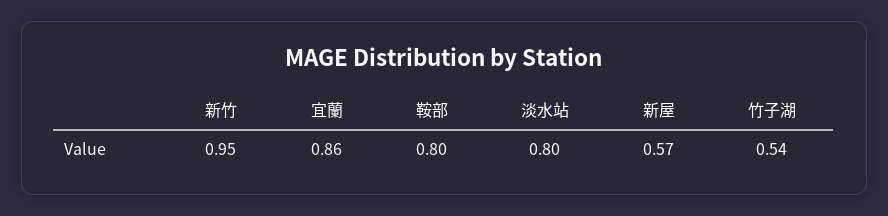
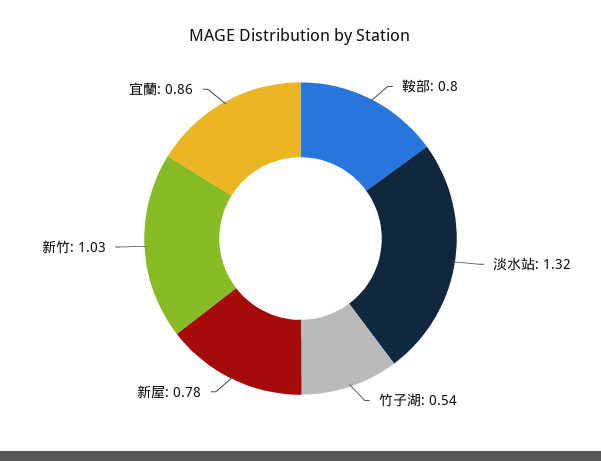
新竹: 0.95 -> 1.03
淡水站: 0.8 -> 1.32
新屋: 0.57 -> 0.78

